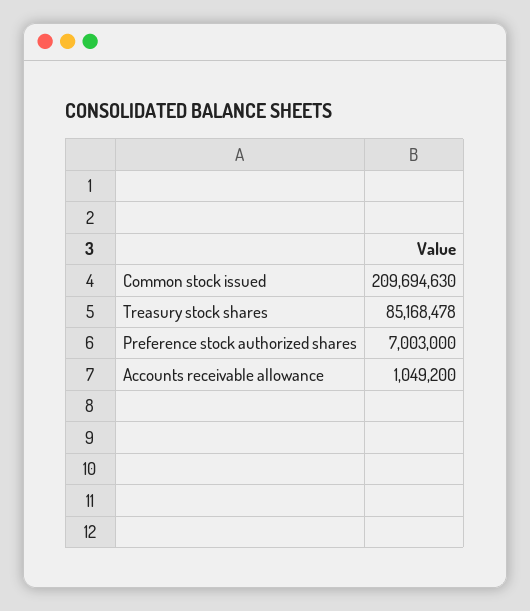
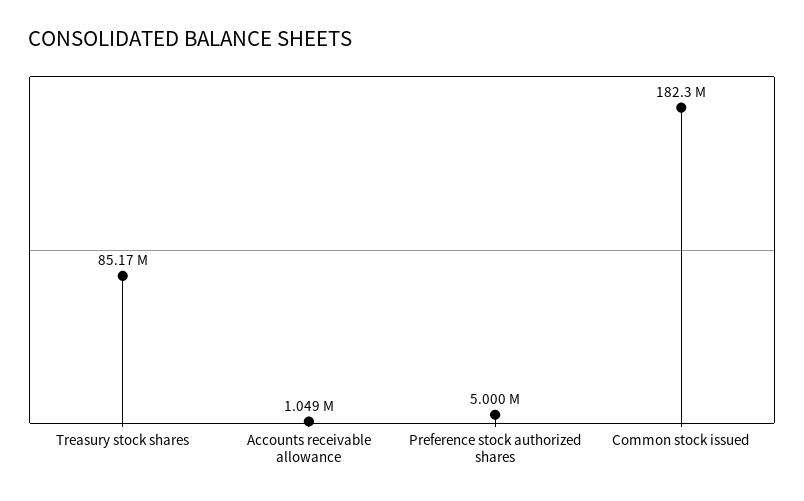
Common stock issued: 209694630 -> 182300000
Preference stock authorized shares: 7003000 -> 5000000

